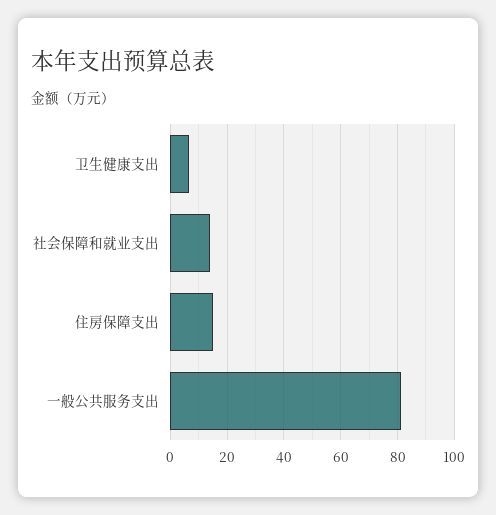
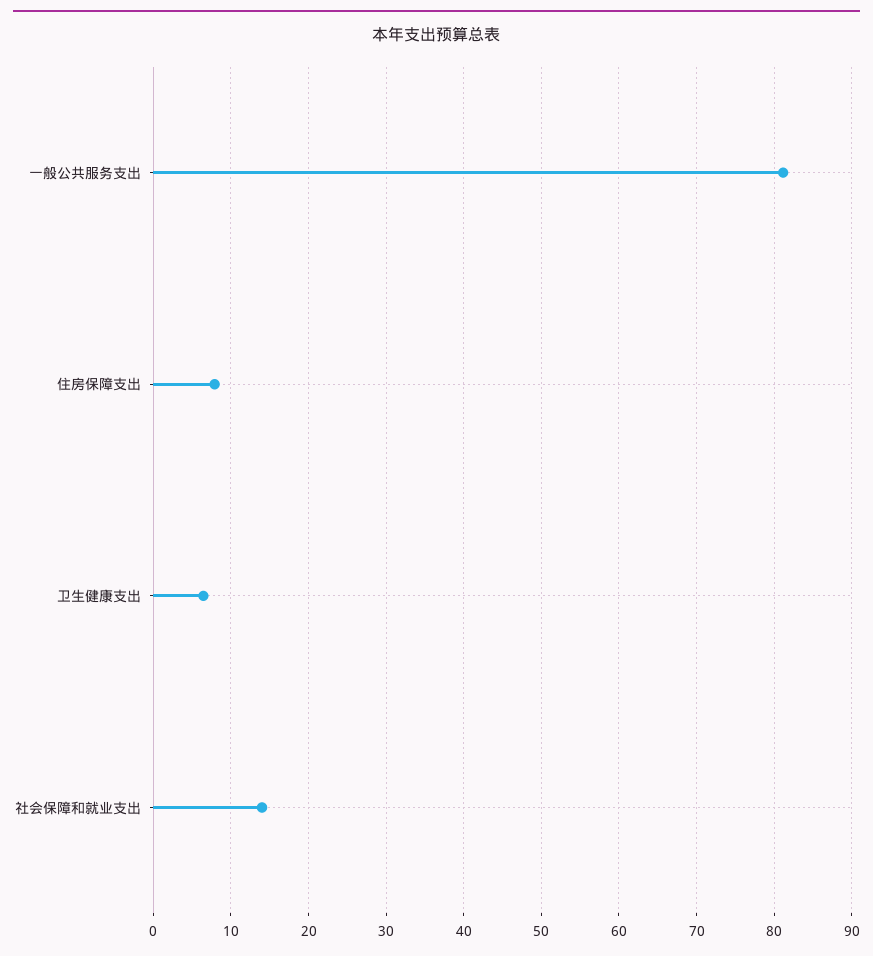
住房保障支出: 15 -> 8

